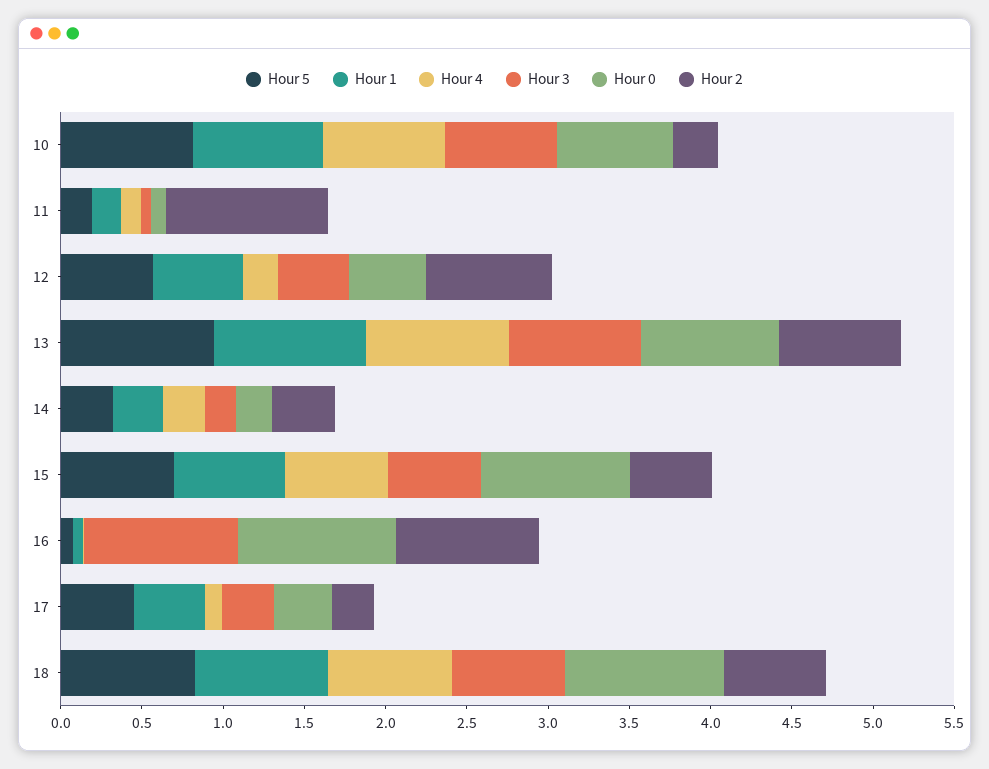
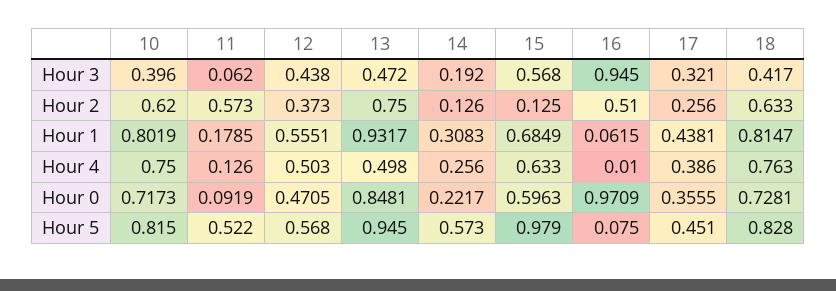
Hour 3, 10: 0.7 -> 0.396
Hour 2, 10: 0.3 -> 0.62
Hour 5, 11: 0.2 -> 0.522
Hour 2, 11: 1 -> 0.573
Hour 4, 12: 0.2 -> 0.503
Hour 2, 12: 0.8 -> 0.373
Hour 4, 13: 0.9 -> 0.498
Hour 3, 13: 0.8 -> 0.472
Hour 5, 14: 0.3 -> 0.573
Hour 2, 14: 0.4 -> 0.126
Hour 5, 15: 0.7 -> 0.979
Hour 0, 15: 0.9 -> 0.5963
Hour 2, 15: 0.5 -> 0.125
Hour 2, 16: 0.9 -> 0.51
Hour 4, 17: 0.1 -> 0.386
Hour 3, 18: 0.7 -> 0.417
Hour 0, 18: 1 -> 0.7281

